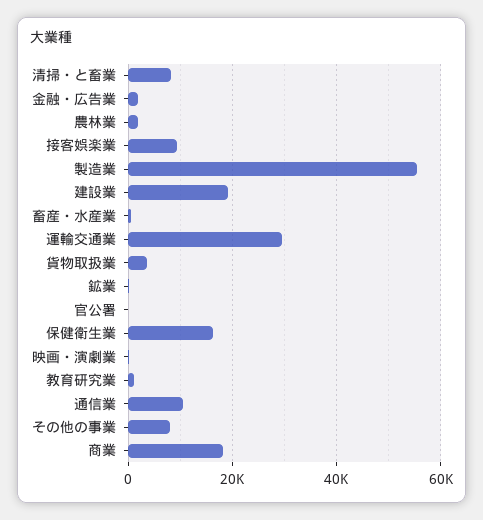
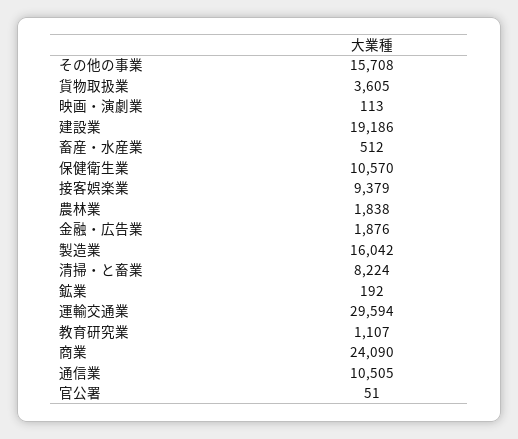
製造業: 56000 -> 16042
保健衛生業: 16000 -> 10570
その他の事業: 8000 -> 15708
商業: 18000 -> 24090

